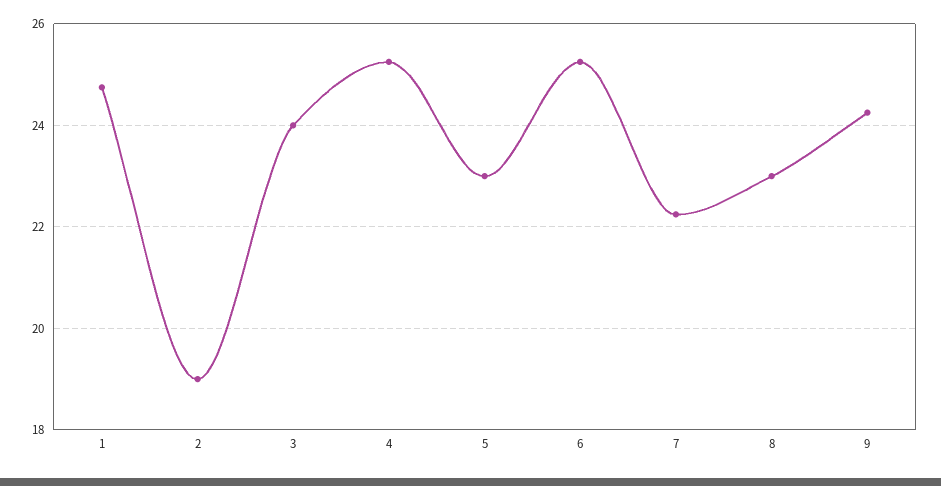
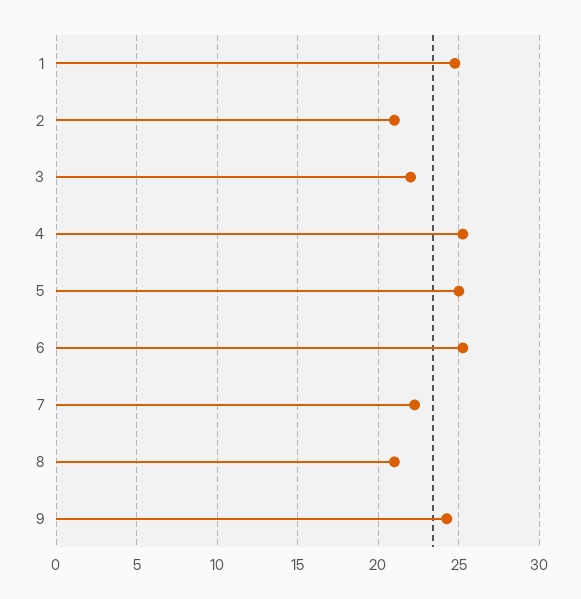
2: 19 -> 21
3: 24 -> 22
5: 23 -> 25
8: 23 -> 21

